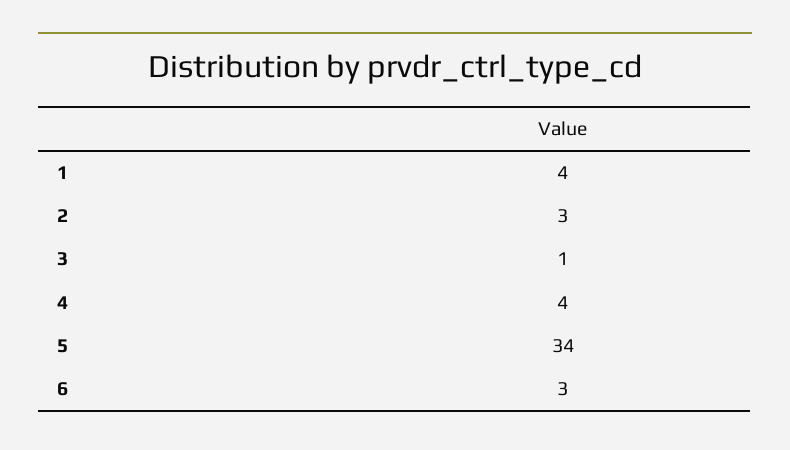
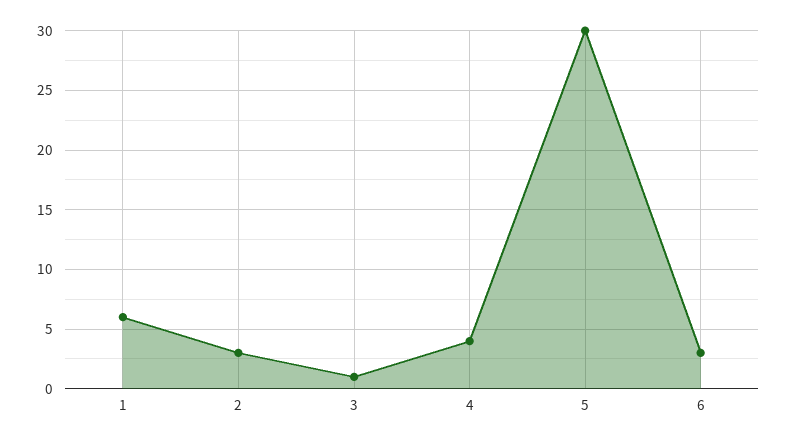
1: 4 -> 6
5: 34 -> 30

